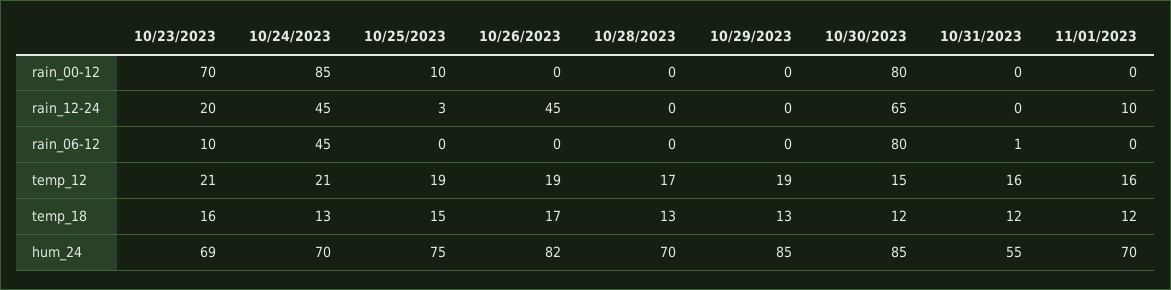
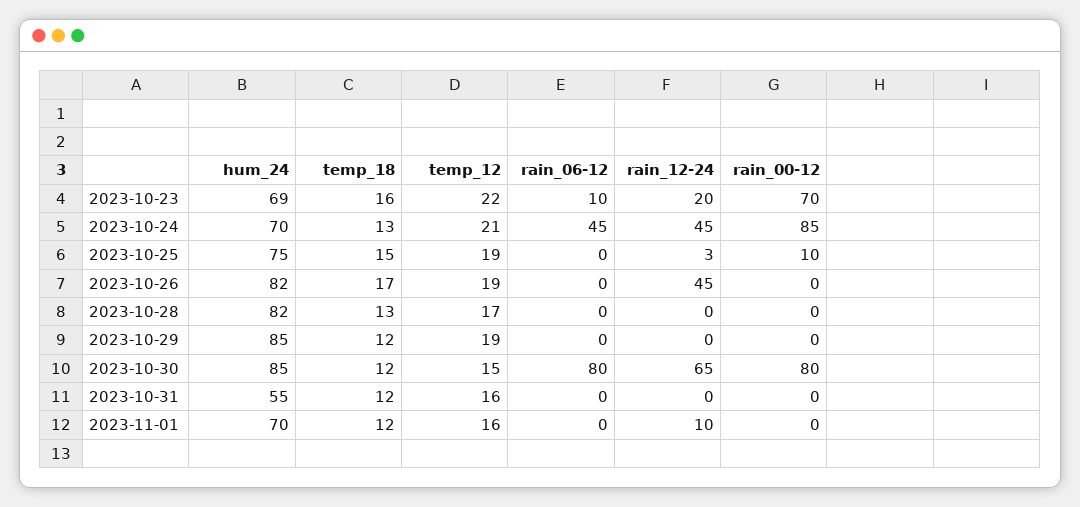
10/31/2023, rain_06-12: 1 -> 0
10/23/2023, temp_12: 21 -> 22
10/29/2023, temp_18: 13 -> 12
10/28/2023, hum_24: 70 -> 82

